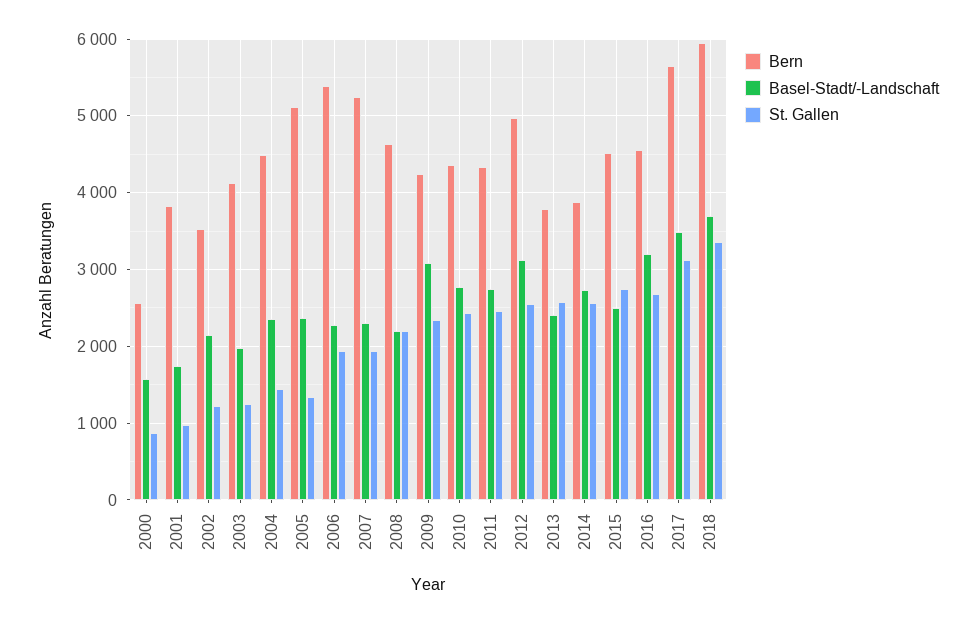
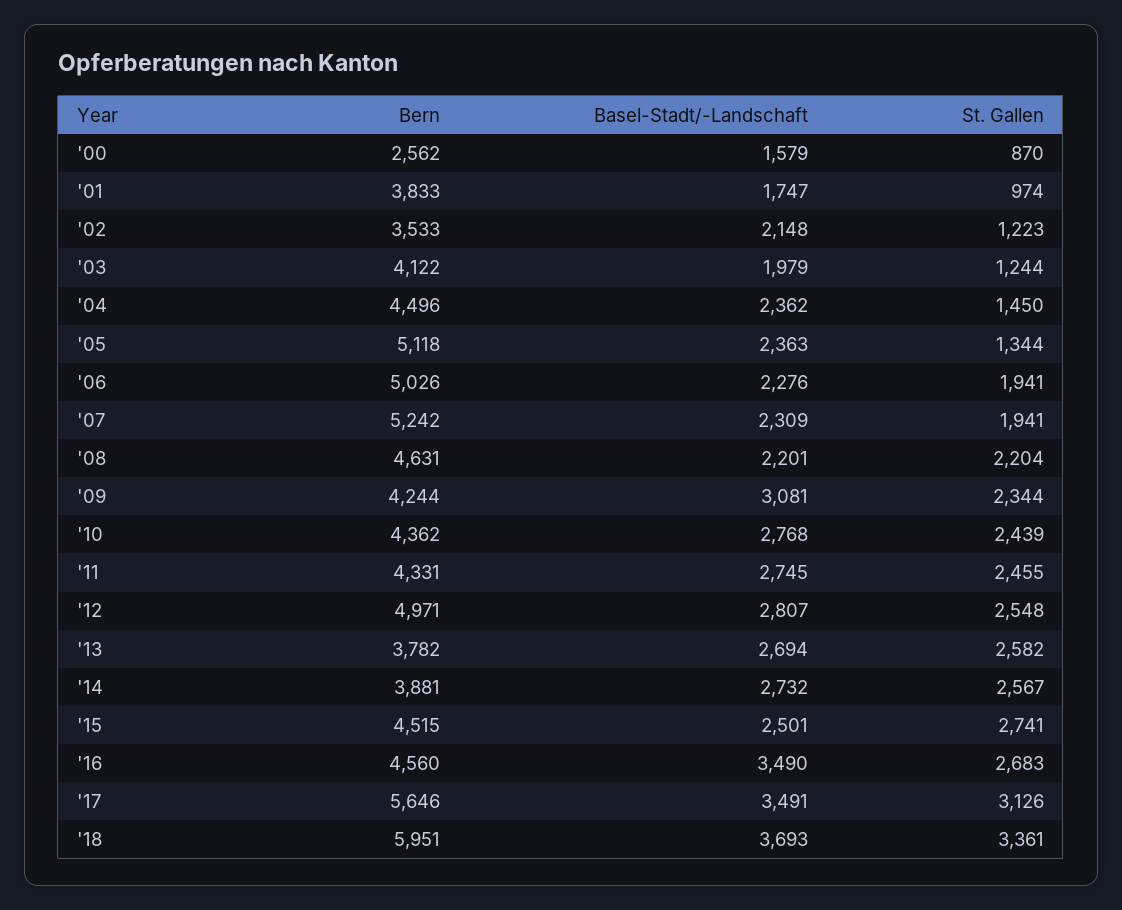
Bern, 2006: 5400 -> 5026
Basel-Stadt/-Landschaft, 2012: 3100 -> 2807
Basel-Stadt/-Landschaft, 2013: 2400 -> 2694
Basel-Stadt/-Landschaft, 2016: 3200 -> 3490

